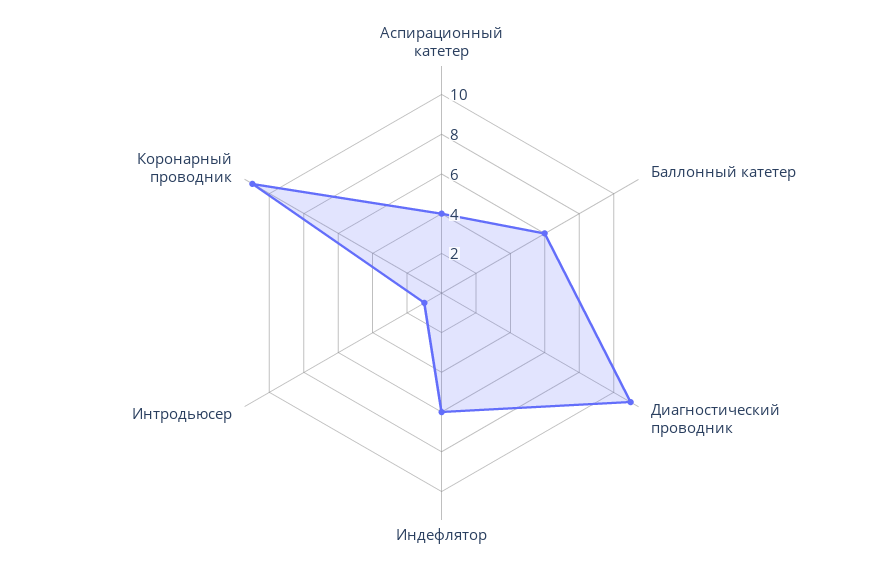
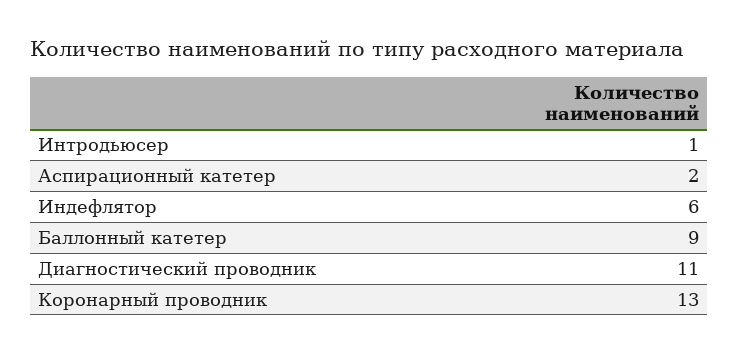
Аспирационный катетер: 4 -> 2
Баллонный катетер: 6 -> 9
Коронарный проводник: 11 -> 13

